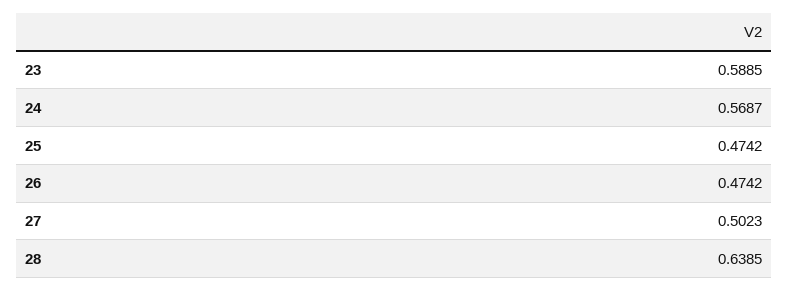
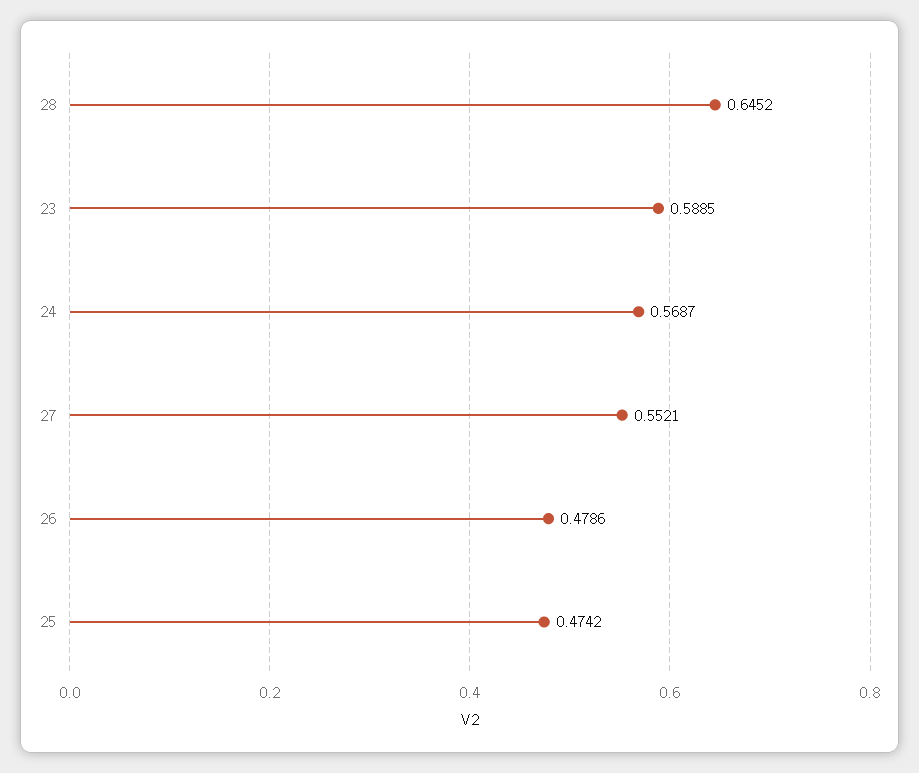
26: 0.4742 -> 0.4786
27: 0.5023 -> 0.5521
28: 0.6385 -> 0.6452

